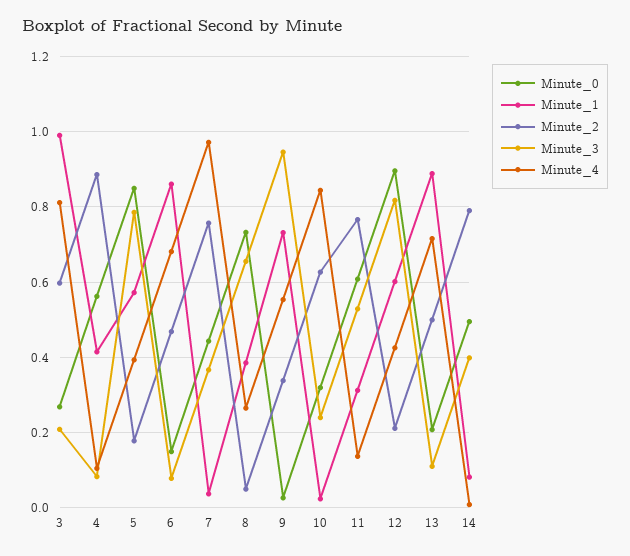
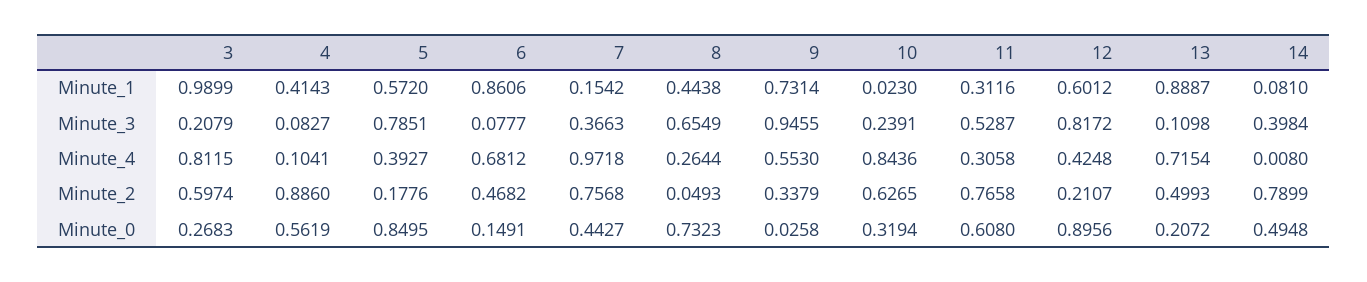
Minute_1, 7: 0.04 -> 0.1542
Minute_1, 8: 0.38 -> 0.4438
Minute_4, 11: 0.14 -> 0.3058

